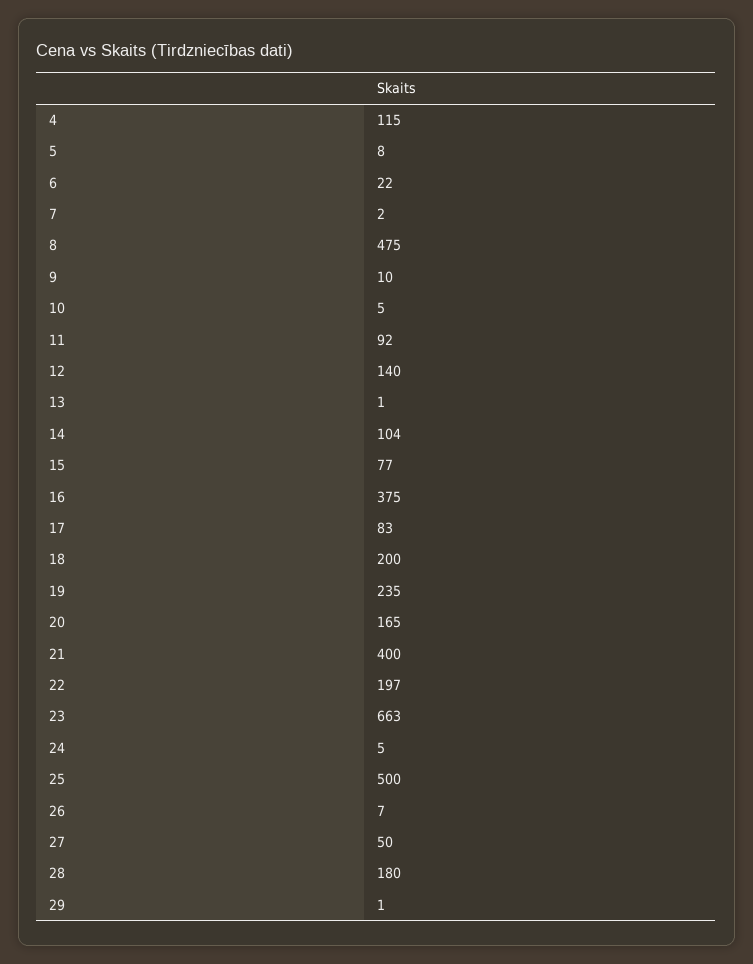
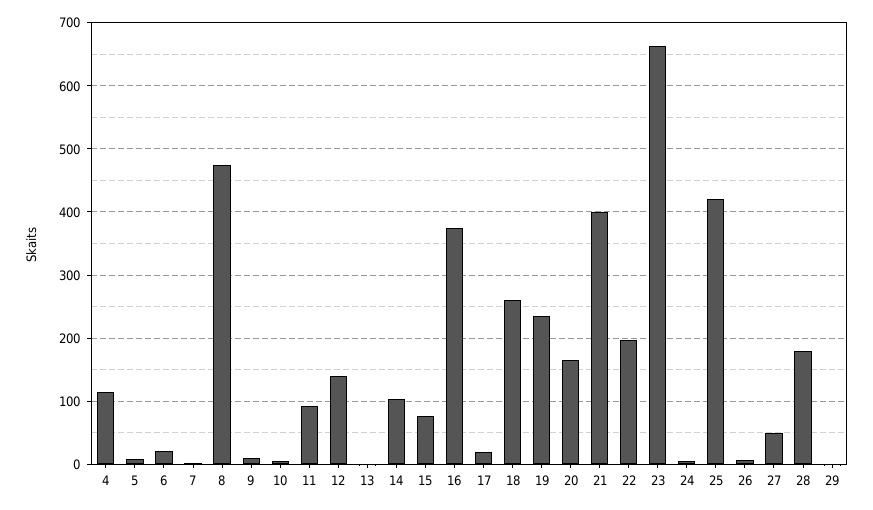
17: 83 -> 20
18: 200 -> 260
25: 500 -> 420

